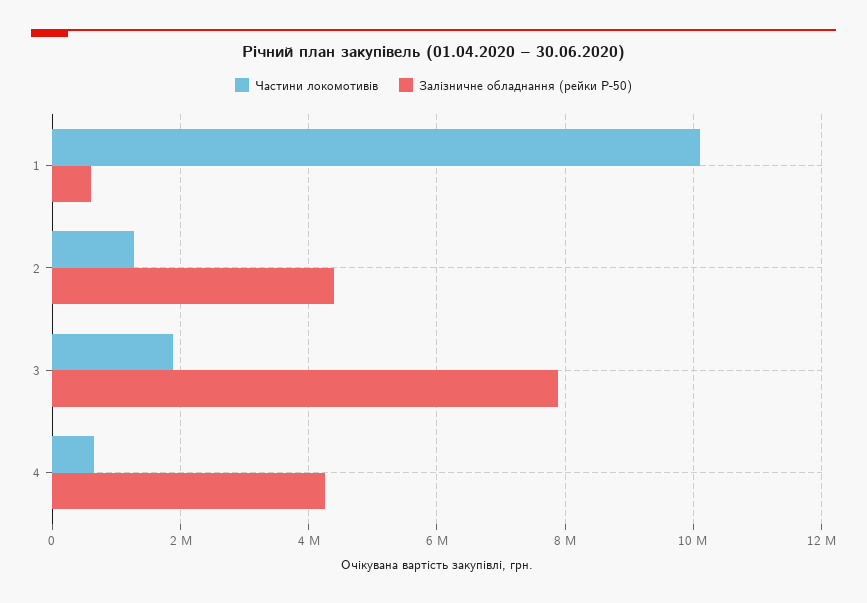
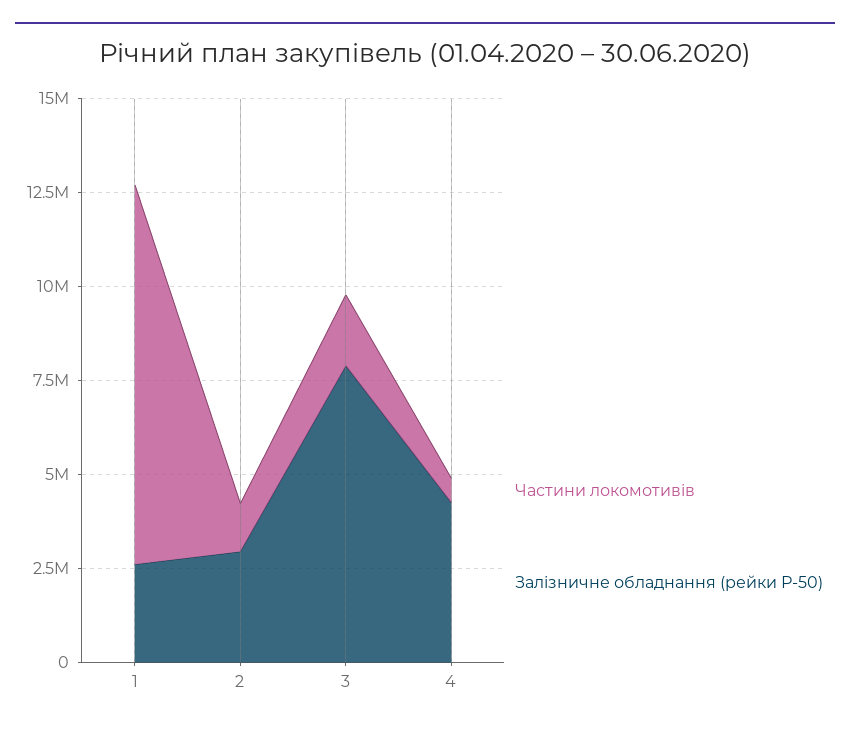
Залізничне обладнання (рейки Р-50), 1: 600000 -> 2500000
Залізничне обладнання (рейки Р-50), 2: 4400000 -> 3000000

